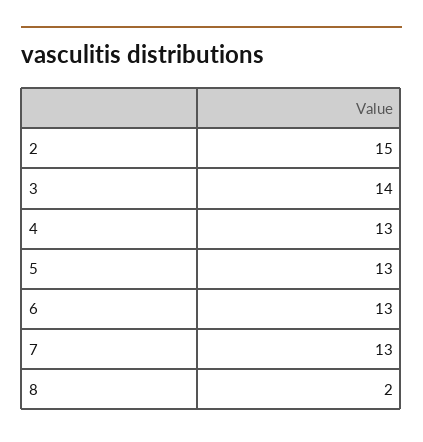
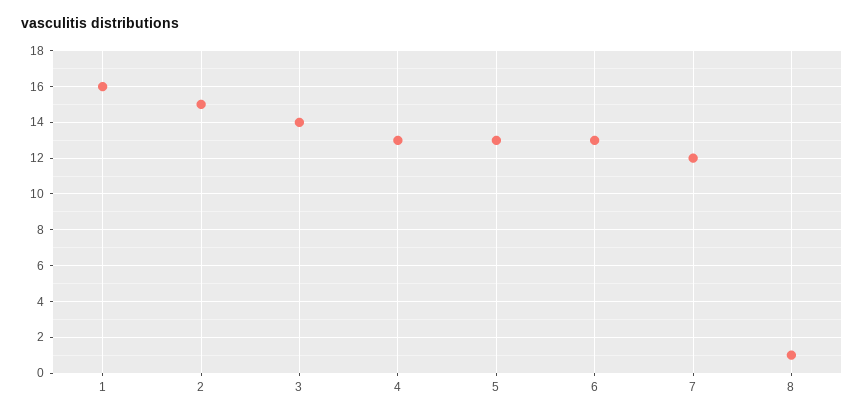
7: 13 -> 12
8: 2 -> 1
1: none -> 16

